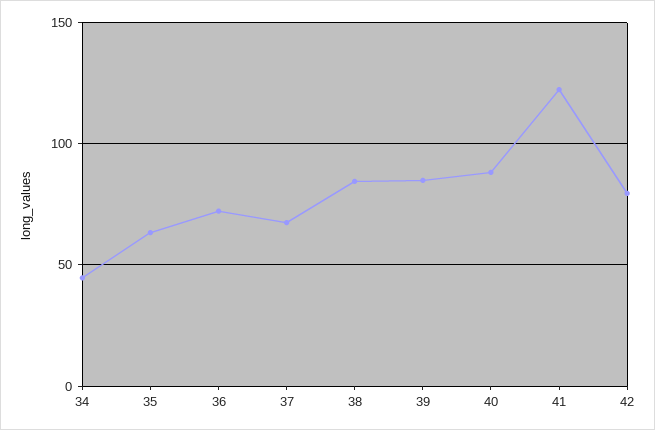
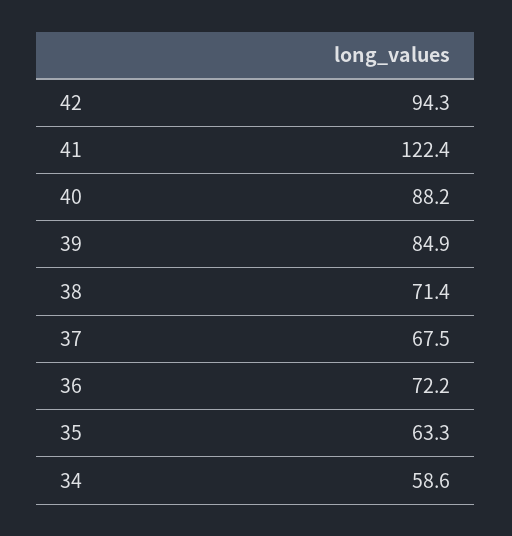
34: 45 -> 58.6
38: 85 -> 71.4
42: 80 -> 94.3

